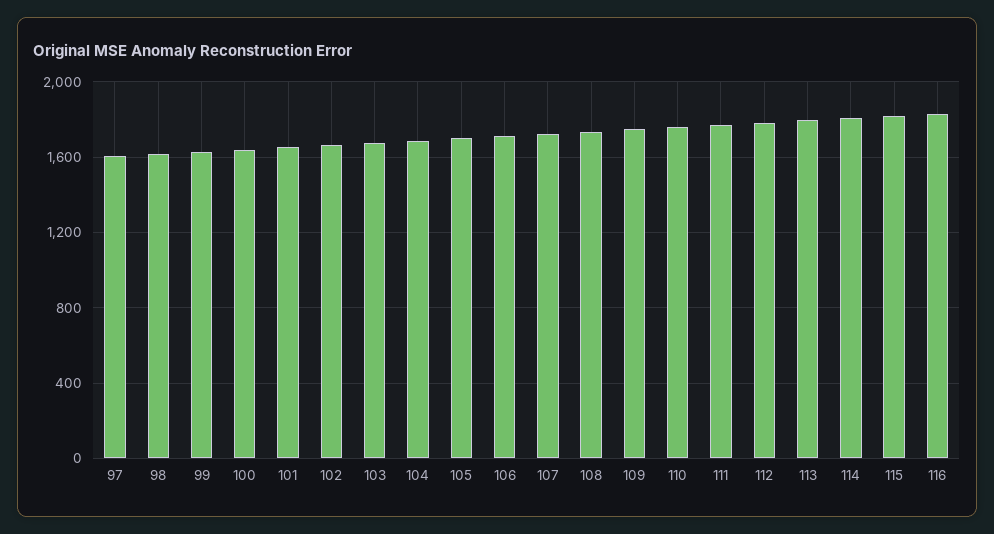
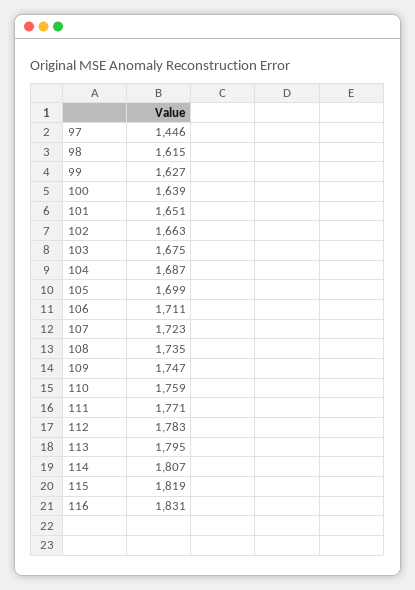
97: 1600 -> 1446

